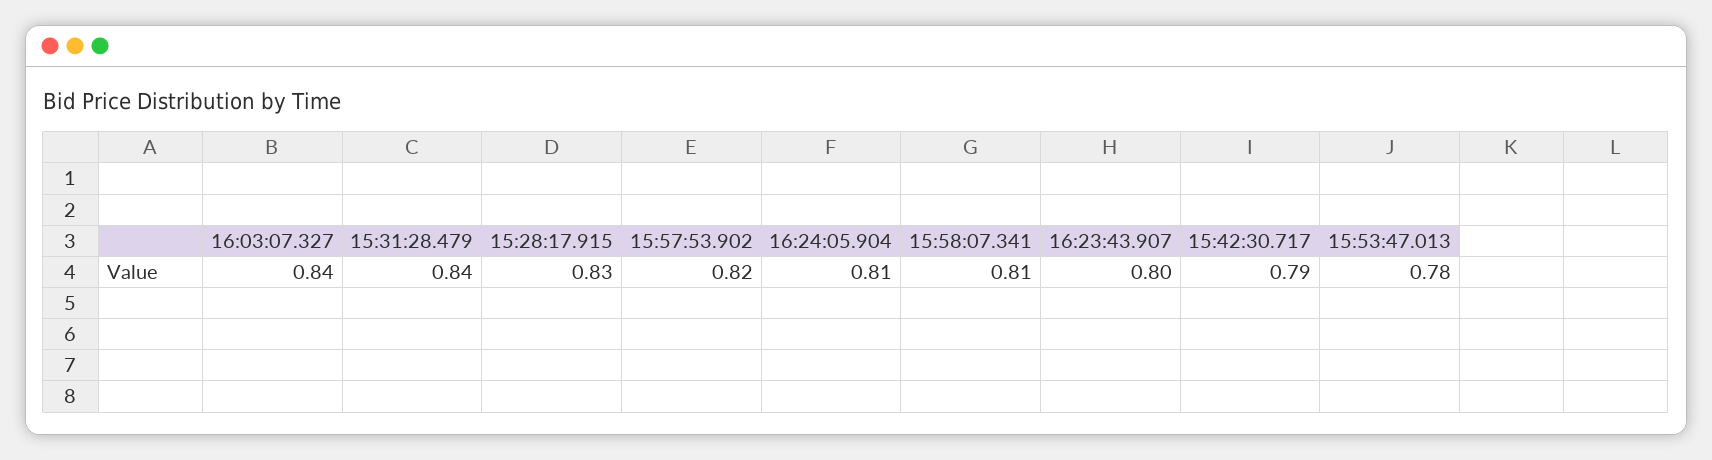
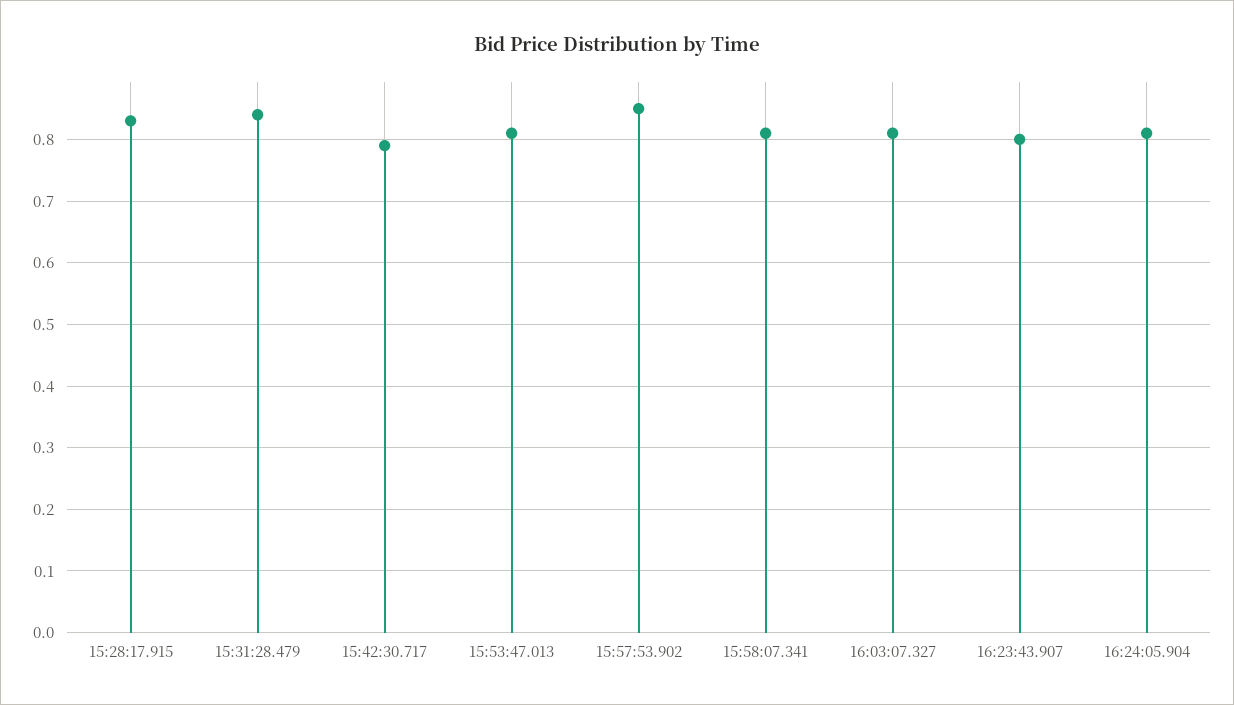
16:03:07.327: 0.84 -> 0.81
15:57:53.902: 0.82 -> 0.85
15:53:47.013: 0.78 -> 0.81

